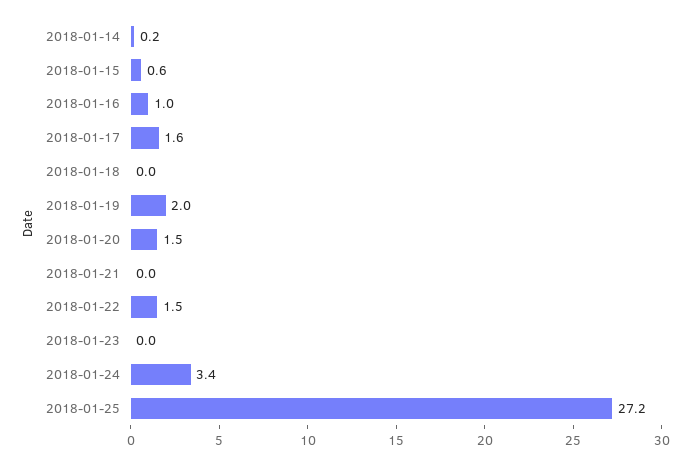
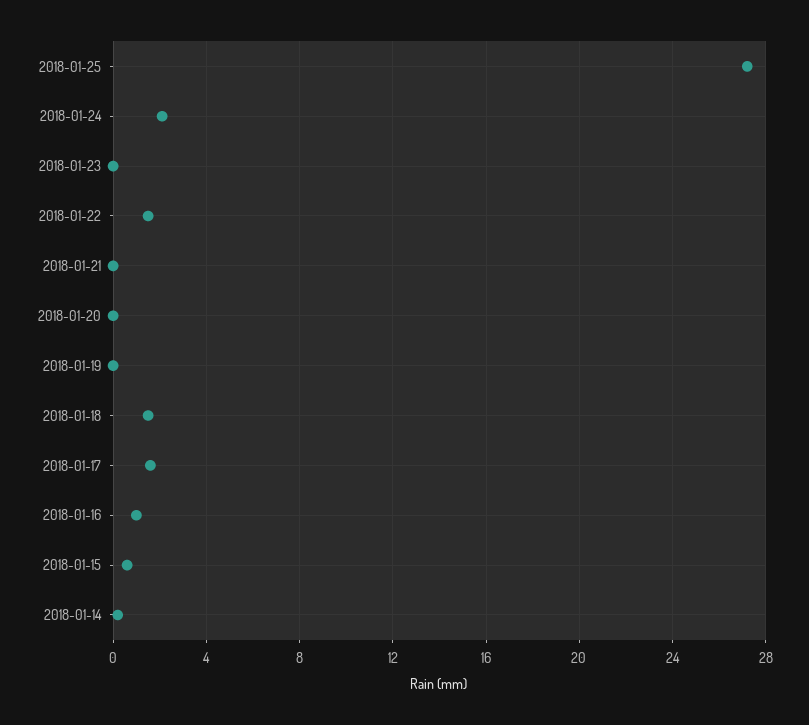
2018-01-18: 0 -> 1.5
2018-01-19: 2 -> 0
2018-01-20: 1.5 -> 0
2018-01-24: 3.4 -> 2

